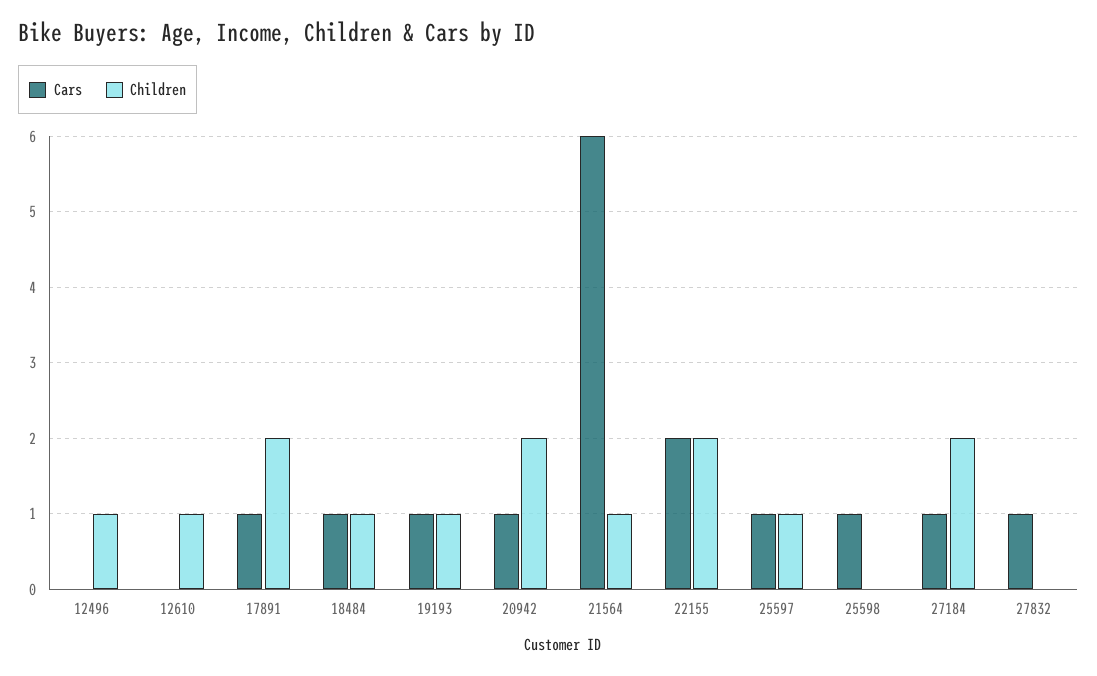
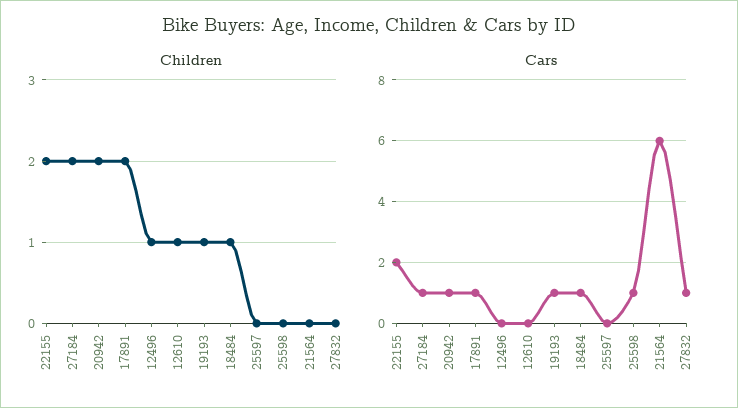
Children, 21564: 1 -> 0
Cars, 25597: 1 -> 0
Children, 25597: 1 -> 0

